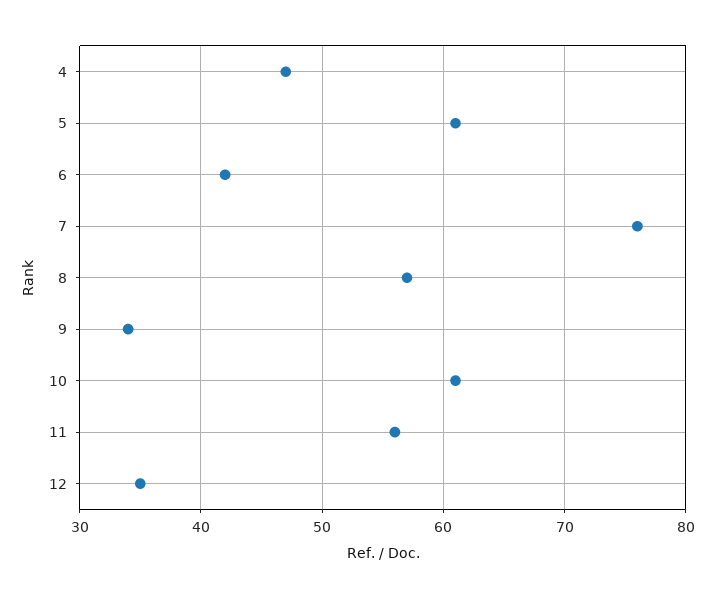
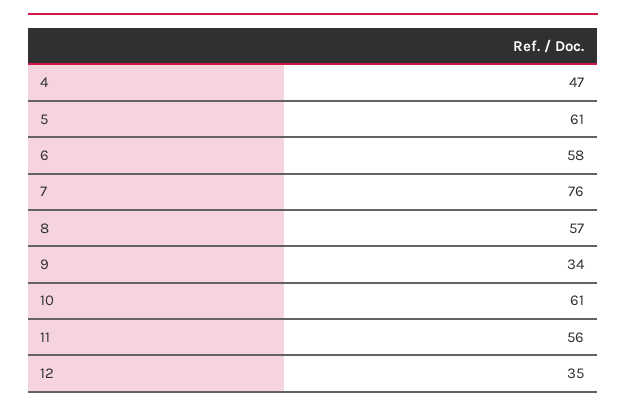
6: 42 -> 58

